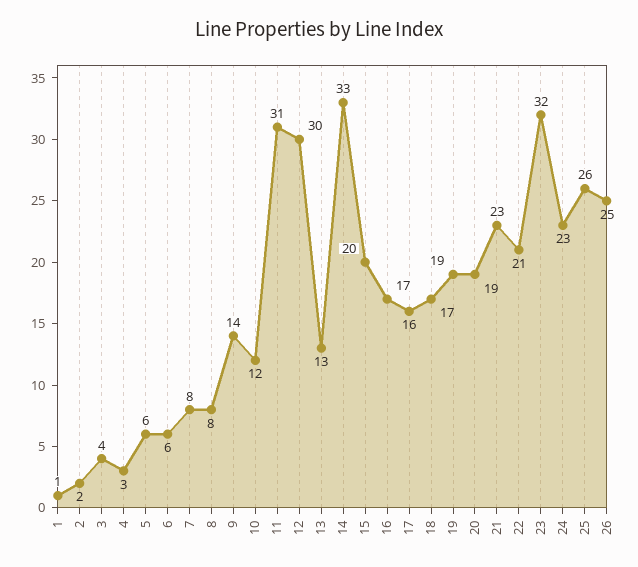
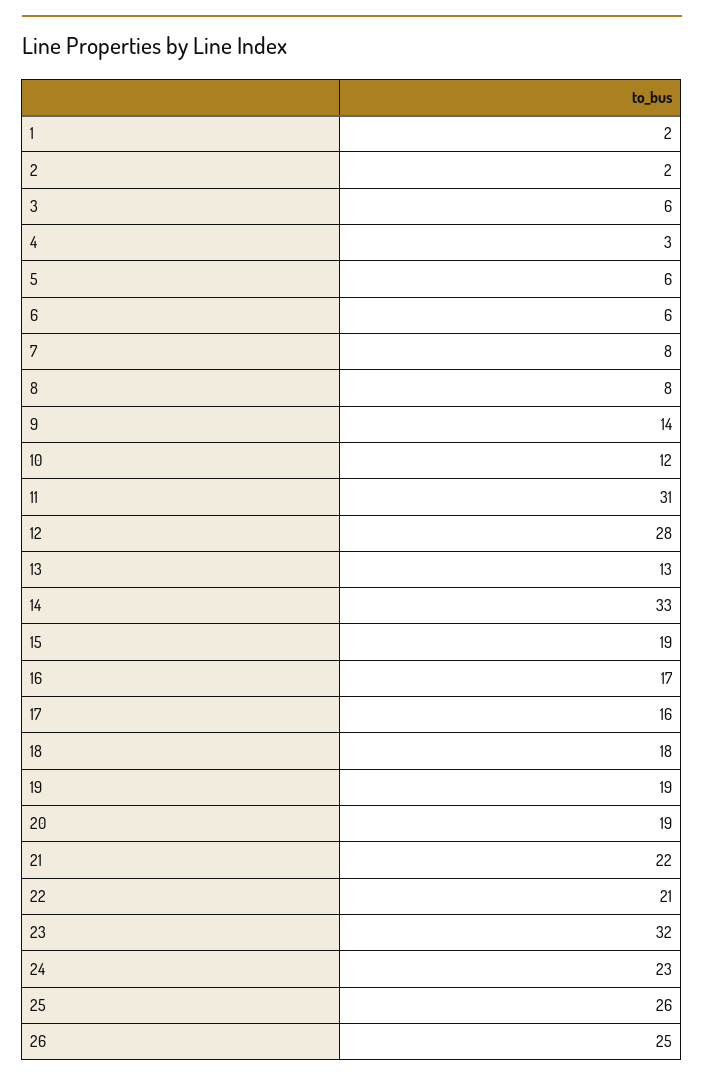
1: 1 -> 2
3: 4 -> 6
12: 30 -> 28
15: 20 -> 19
18: 17 -> 18
21: 23 -> 22

